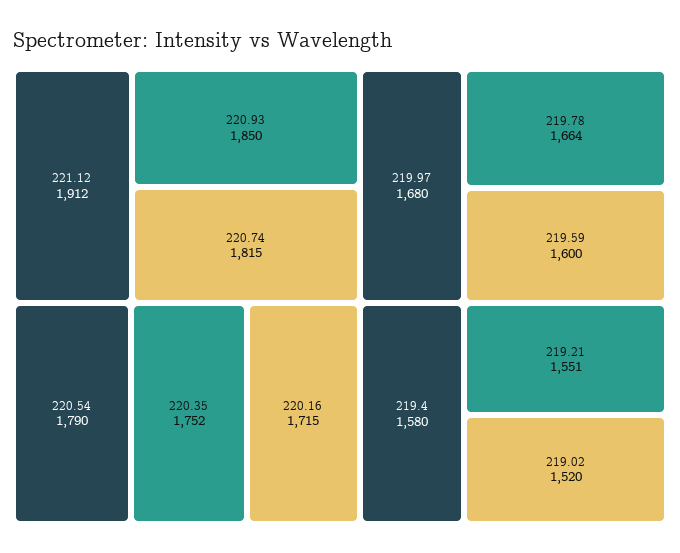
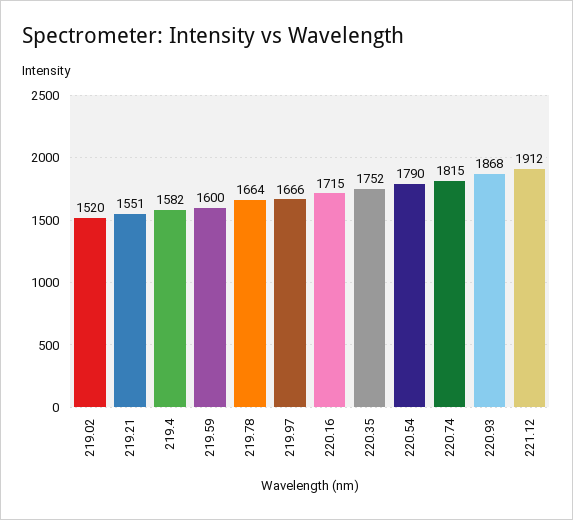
220.93: 1850 -> 1868
219.97: 1680 -> 1666
219.4: 1580 -> 1582

